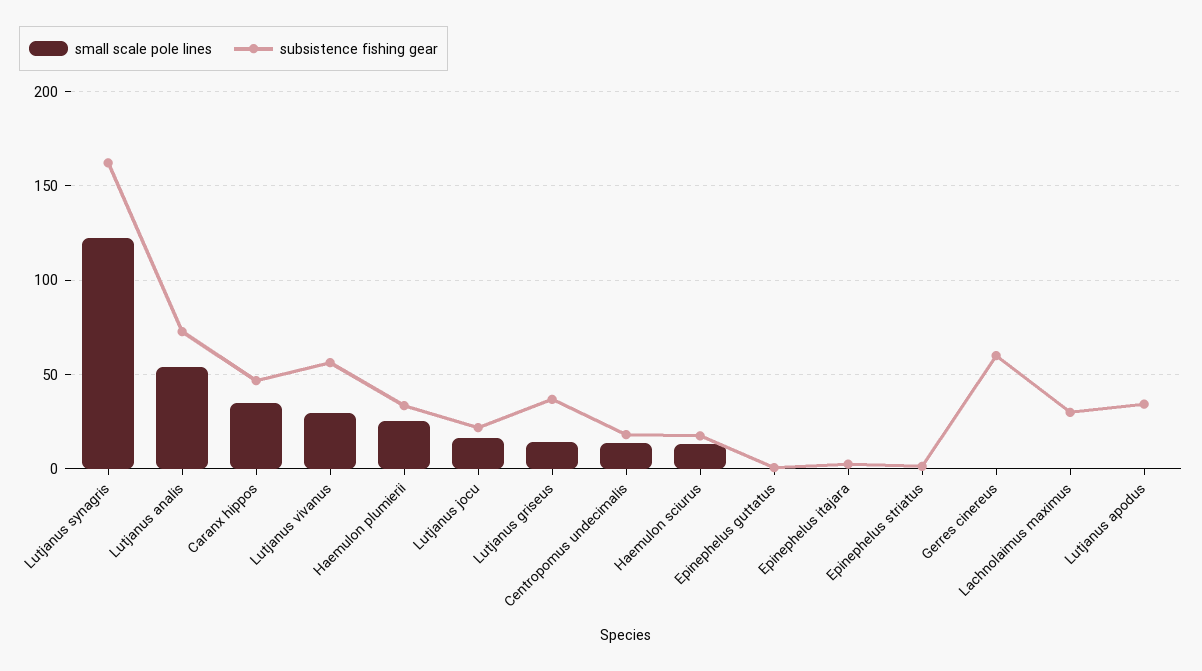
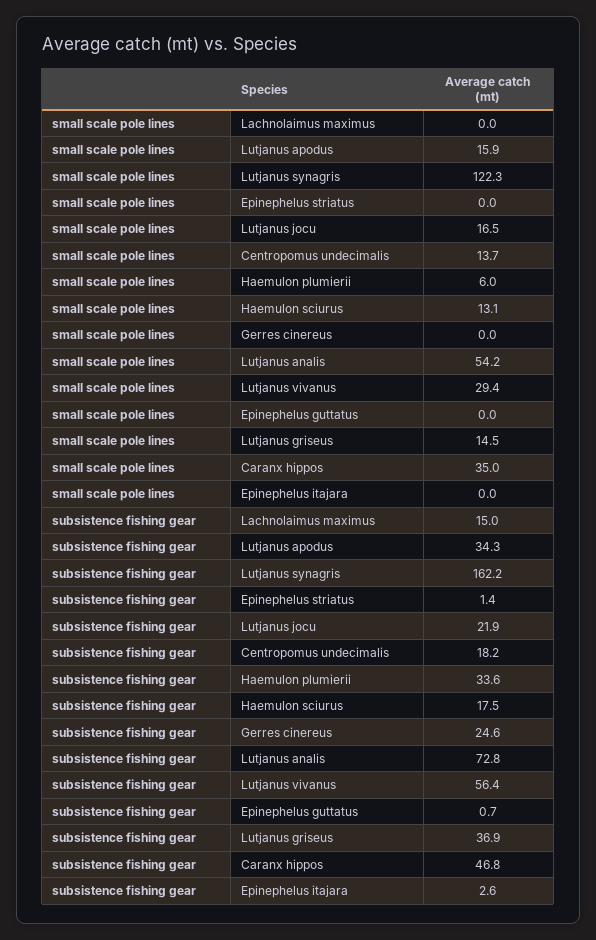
small scale pole lines, Haemulon plumierii: 25 -> 6
subsistence fishing gear, Gerres cinereus: 60 -> 24.6
subsistence fishing gear, Lachnolaimus maximus: 30 -> 15
small scale pole lines, Lutjanus apodus: 0 -> 15.9

